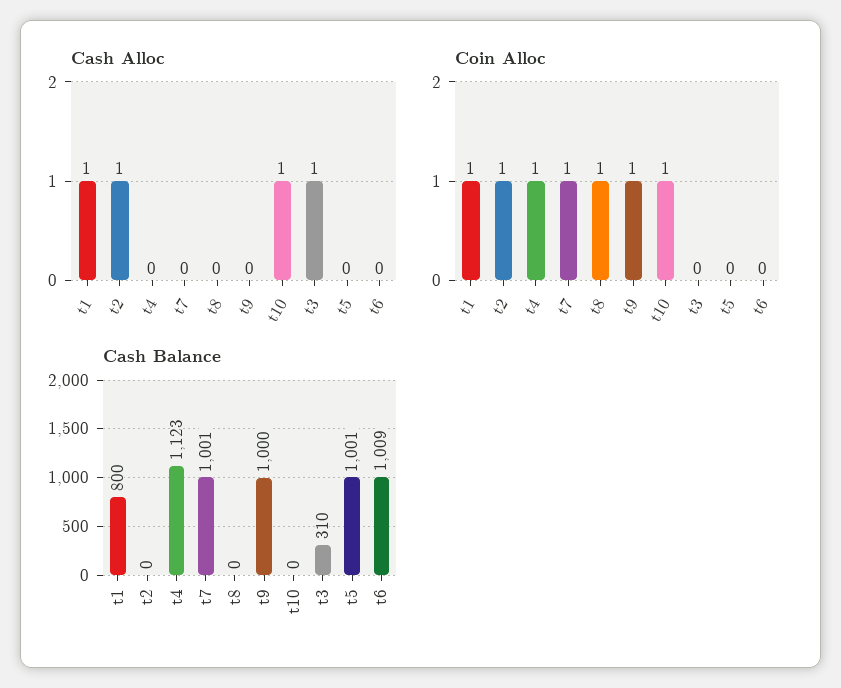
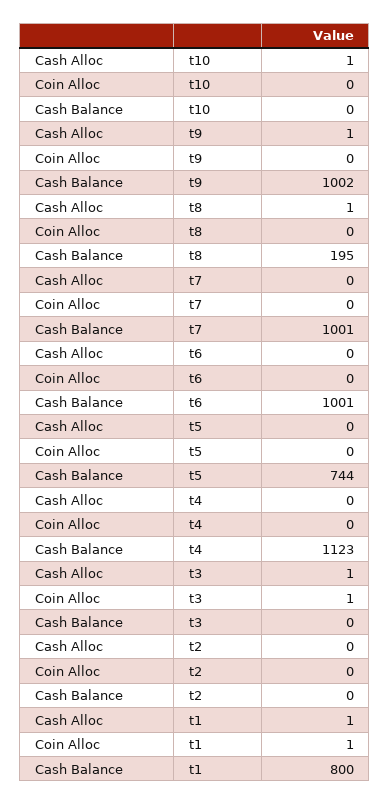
Cash Alloc, t2: 1 -> 0
Cash Alloc, t8: 0 -> 1
Cash Alloc, t9: 0 -> 1
Coin Alloc, t2: 1 -> 0
Coin Alloc, t4: 1 -> 0
Coin Alloc, t7: 1 -> 0
Coin Alloc, t8: 1 -> 0
Coin Alloc, t9: 1 -> 0
Coin Alloc, t10: 1 -> 0
Coin Alloc, t3: 0 -> 1
Cash Balance, t8: 0 -> 195
Cash Balance, t9: 1000 -> 1002
Cash Balance, t3: 310 -> 0
Cash Balance, t5: 1001 -> 744
Cash Balance, t6: 1009 -> 1001

